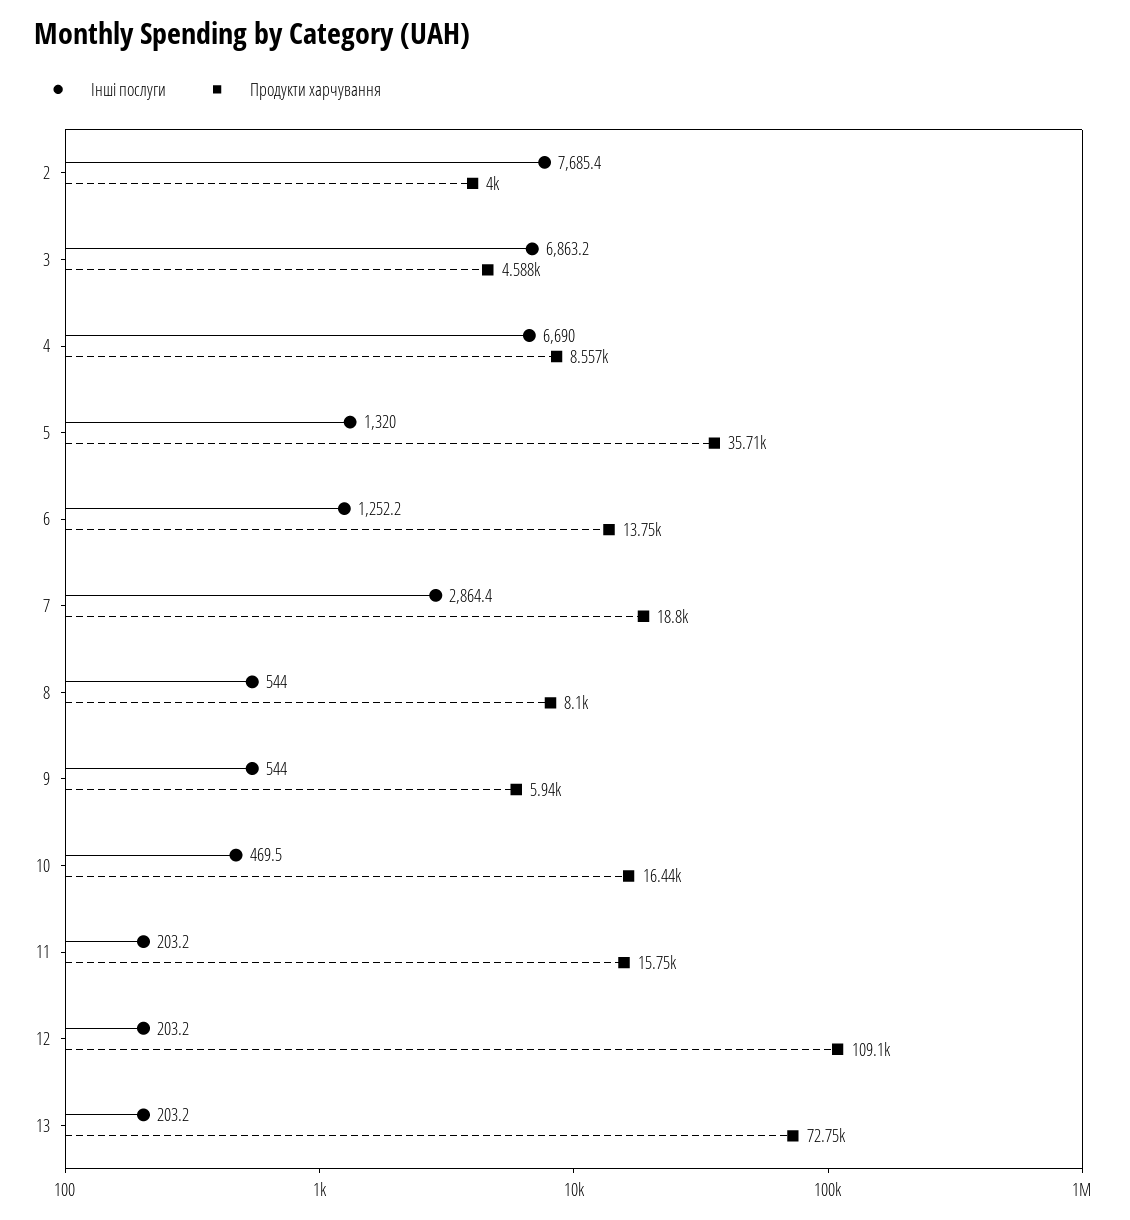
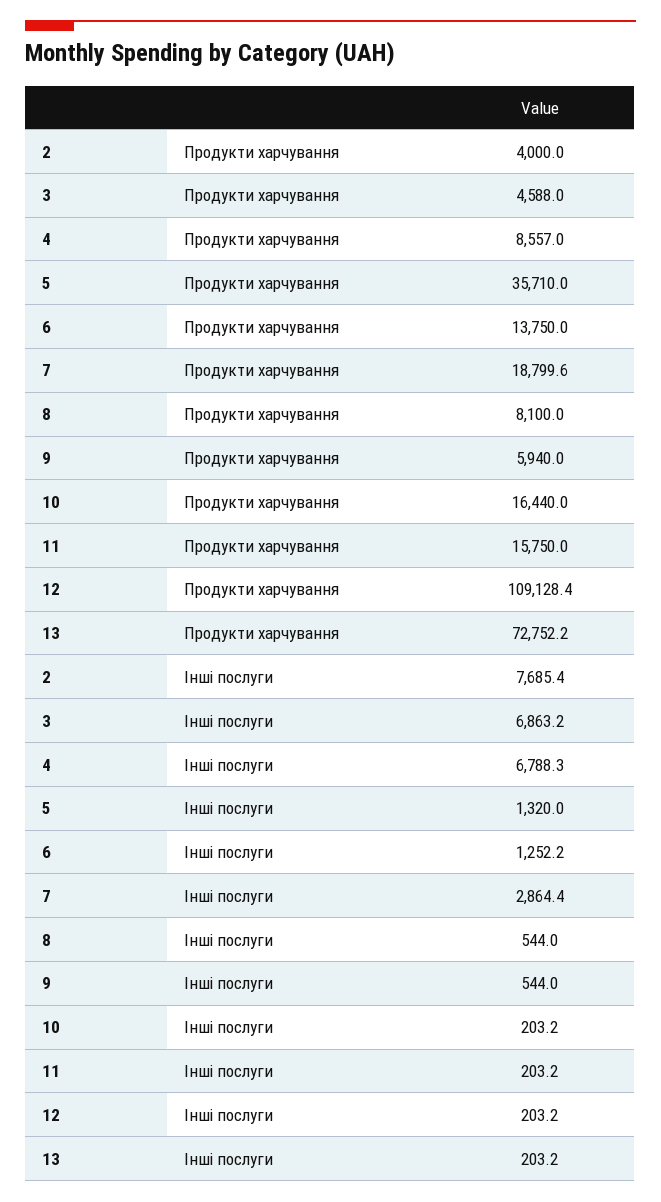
Інші послуги, 4: 6690 -> 6788.3
Інші послуги, 10: 469.5 -> 203.2

